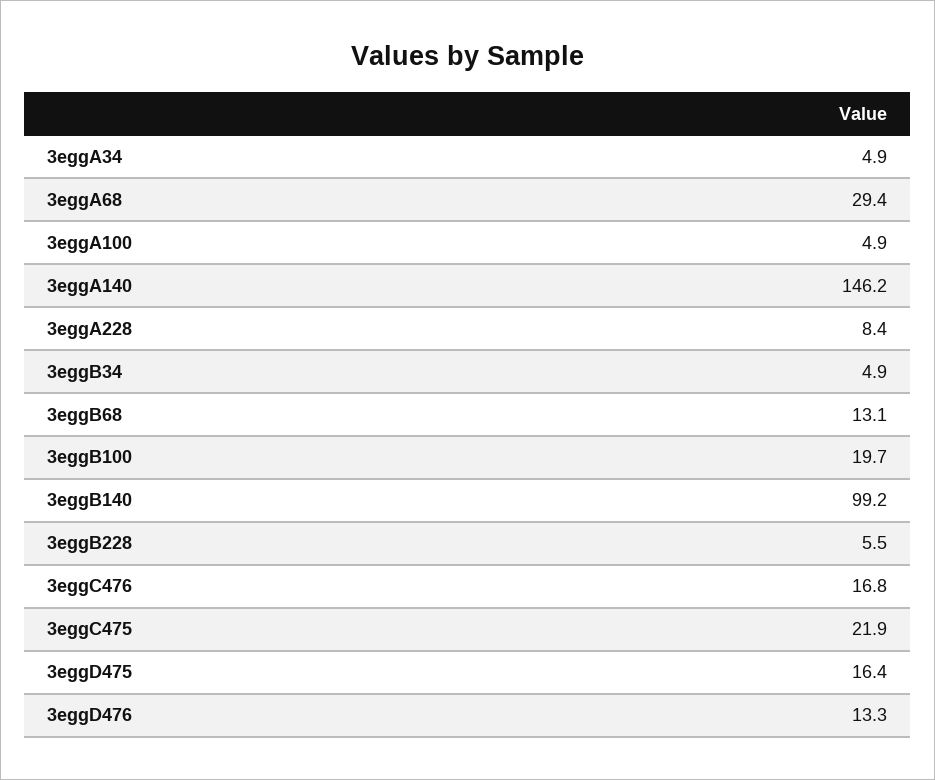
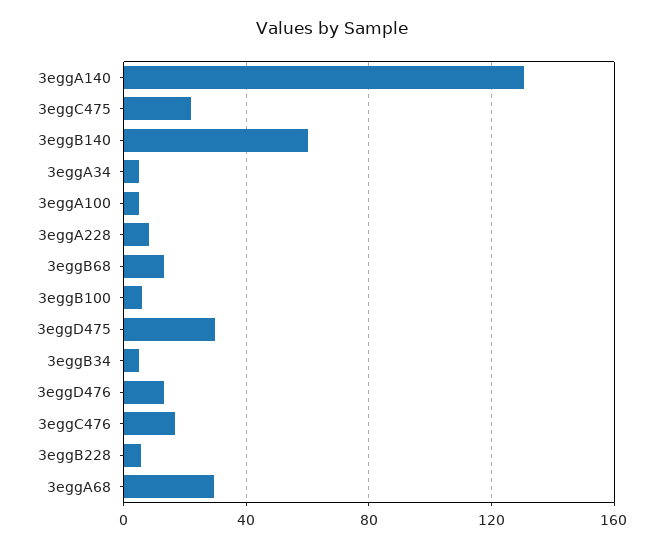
3eggA140: 146.2 -> 130
3eggB100: 19.7 -> 5
3eggB140: 99.2 -> 60
3eggD475: 16.4 -> 30

